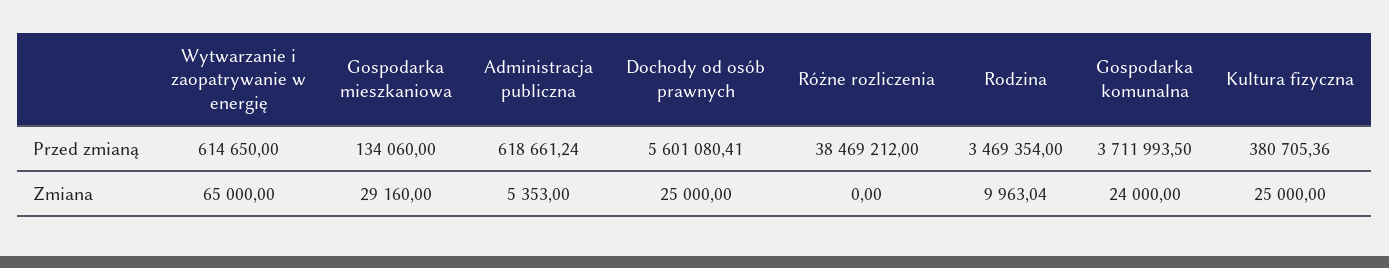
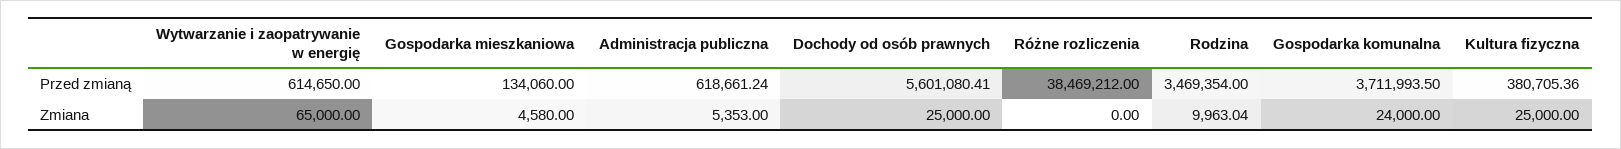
Gospodarka mieszkaniowa, Zmiana: 29160 -> 4580

